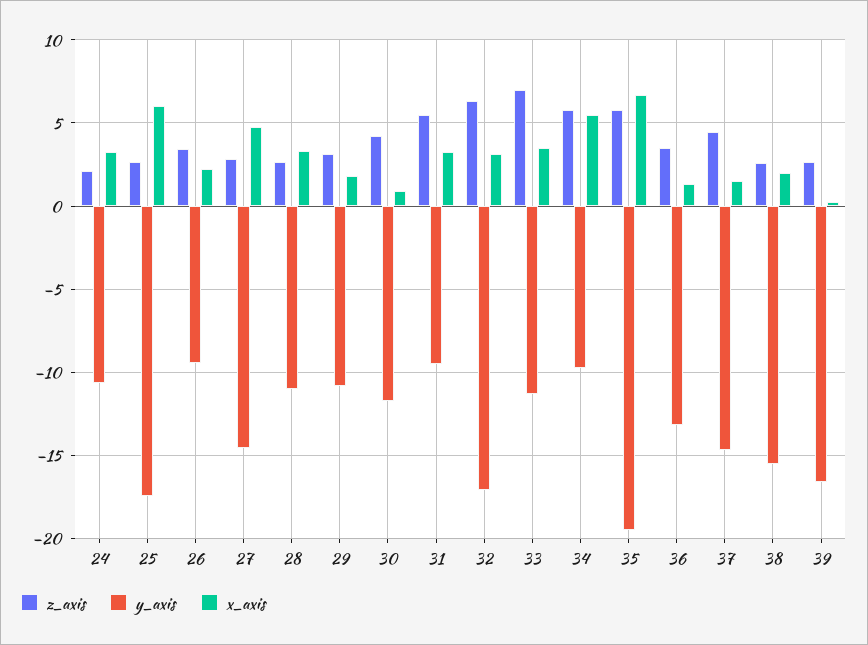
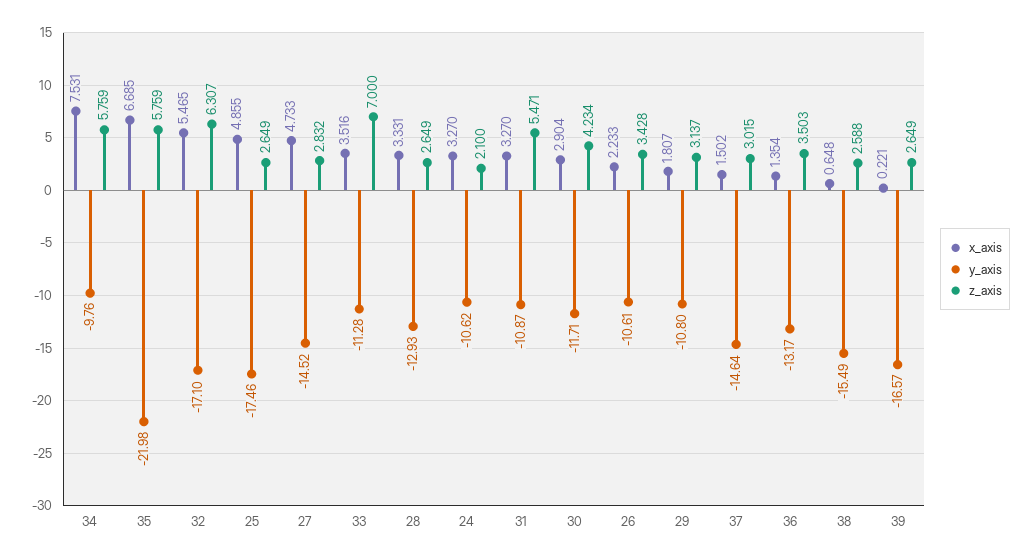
x_axis, 25: 6 -> 4.855
y_axis, 26: -9.5 -> -10.61
y_axis, 28: -11 -> -12.93
x_axis, 30: 1 -> 2.904
y_axis, 31: -9.5 -> -10.87
x_axis, 32: 3 -> 5.465
x_axis, 34: 5.5 -> 7.531
y_axis, 35: -19.5 -> -21.98
z_axis, 37: 4.5 -> 3.015
x_axis, 38: 2 -> 0.648

